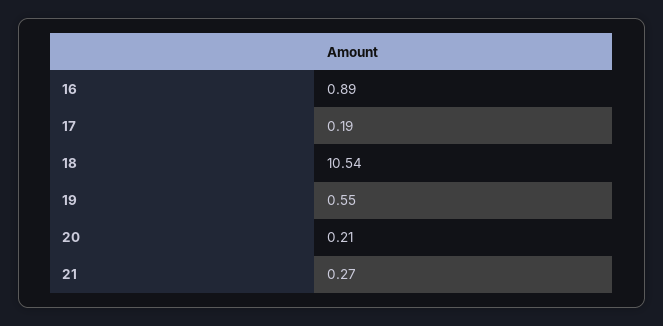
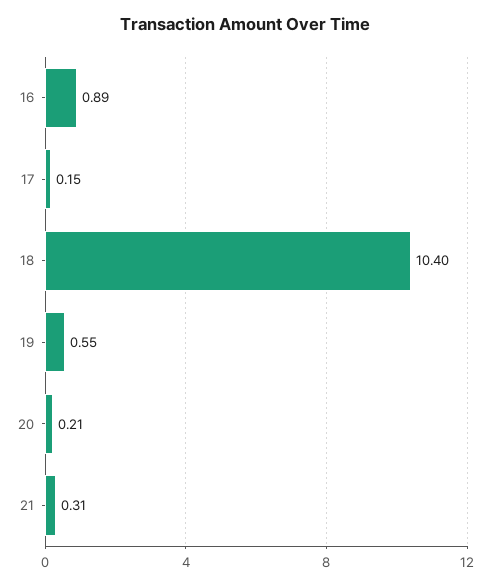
17: 0.19 -> 0.15
18: 10.54 -> 10.4
21: 0.27 -> 0.31

